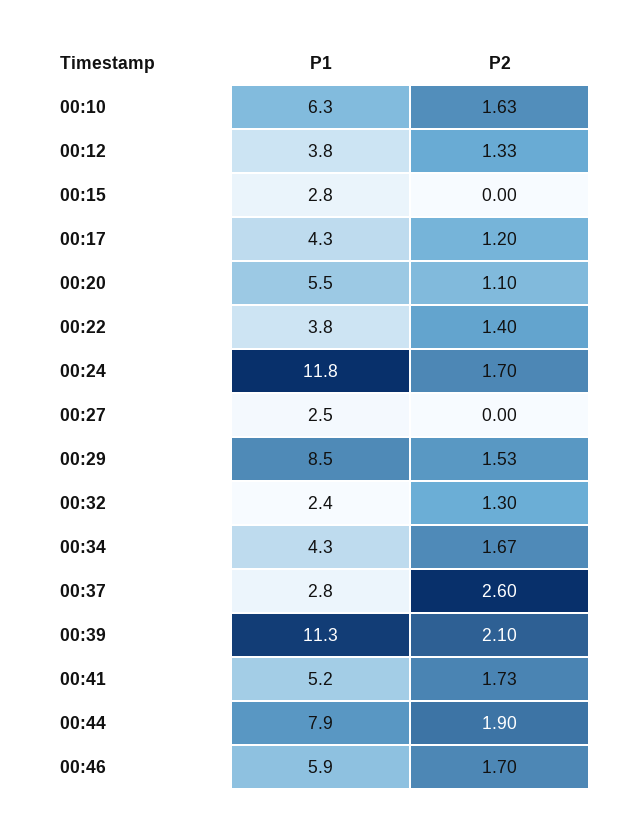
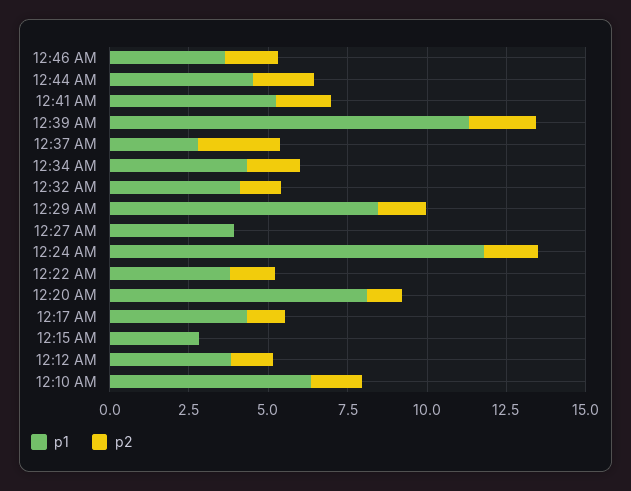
P1, 00:20: 5.5 -> 8
P1, 00:27: 2.5 -> 4
P1, 00:32: 2.4 -> 4
P1, 00:44: 7.9 -> 4.5
P1, 00:46: 5.9 -> 3.5

